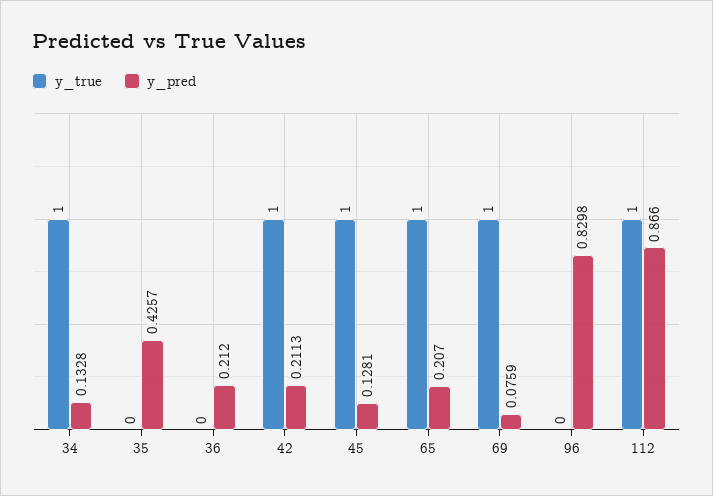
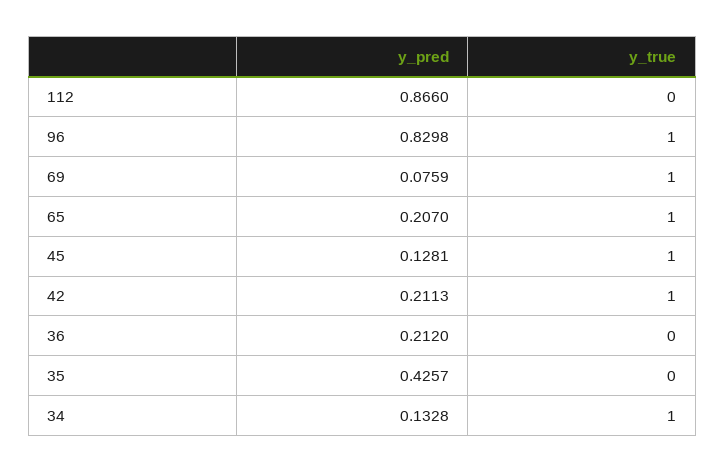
y_true, 96: 0 -> 1
y_true, 112: 1 -> 0

